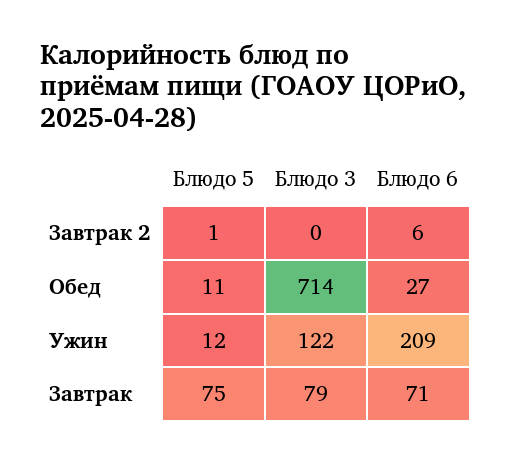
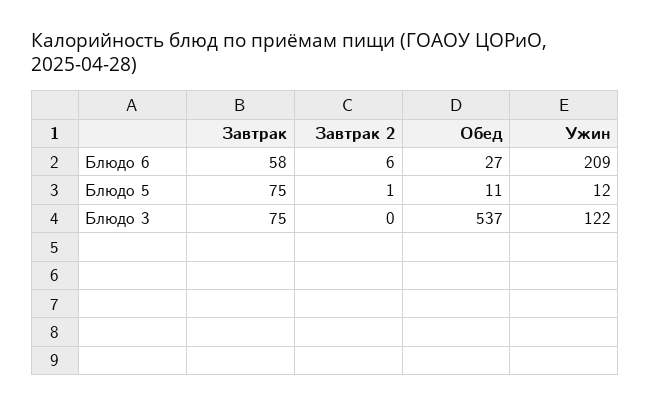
Блюдо 3, Обед: 714 -> 537
Блюдо 3, Завтрак: 79 -> 75
Блюдо 6, Завтрак: 71 -> 58

